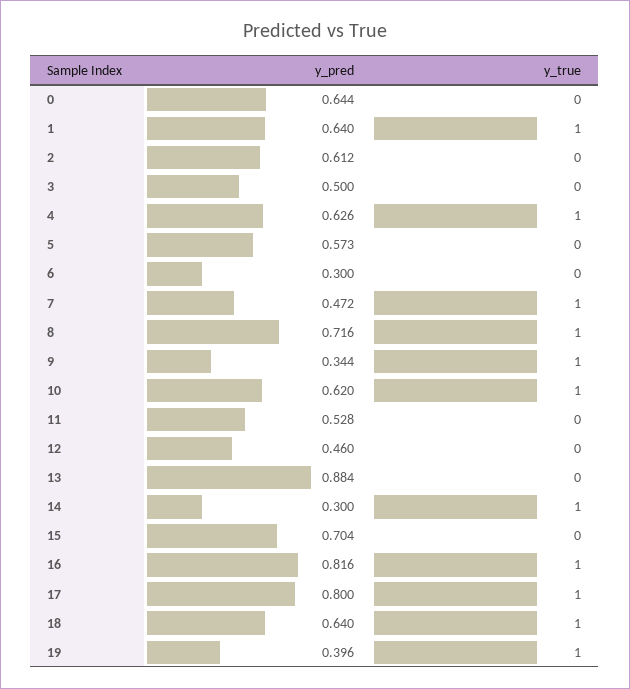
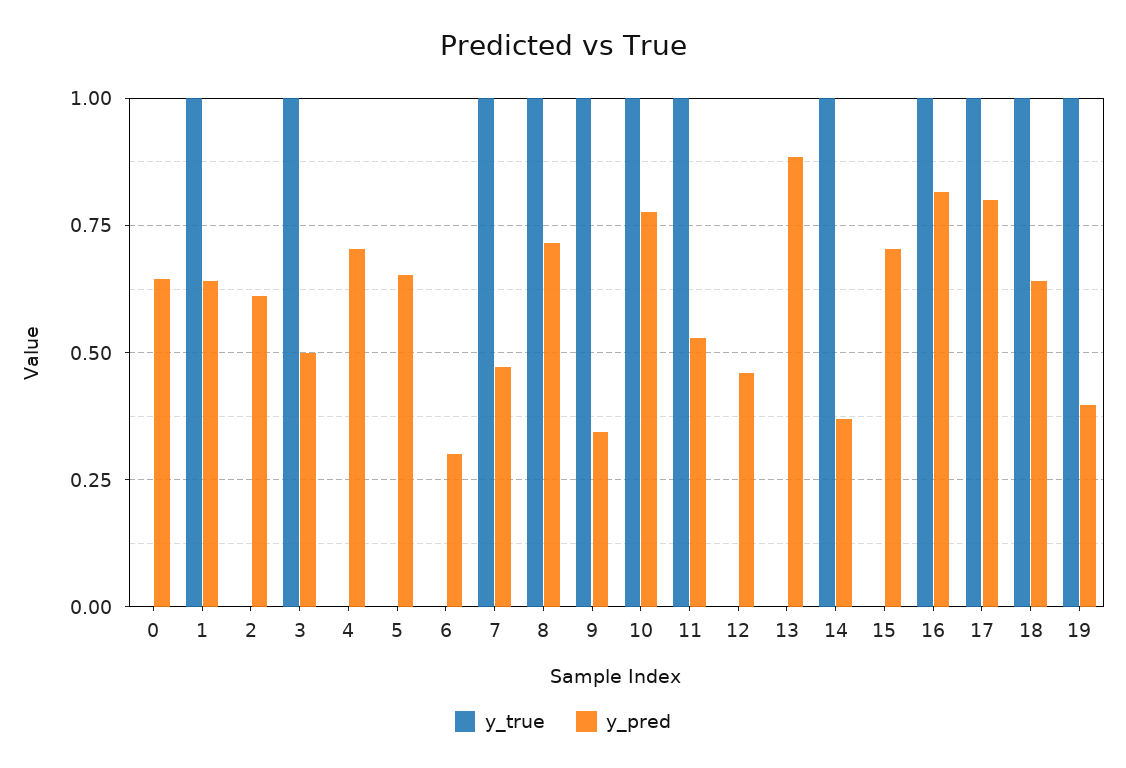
y_true, 3: 0 -> 1
y_pred, 4: 0.626 -> 0.7
y_true, 4: 1 -> 0
y_pred, 5: 0.573 -> 0.65
y_pred, 10: 0.62 -> 0.775
y_true, 11: 0 -> 1
y_pred, 14: 0.3 -> 0.375

